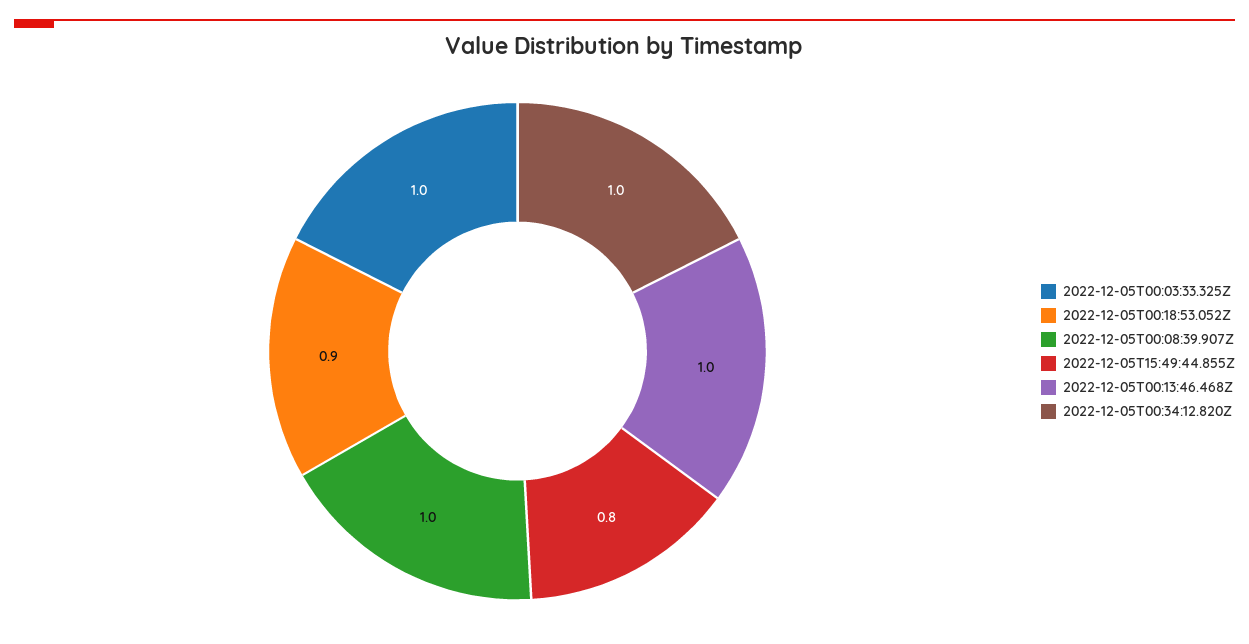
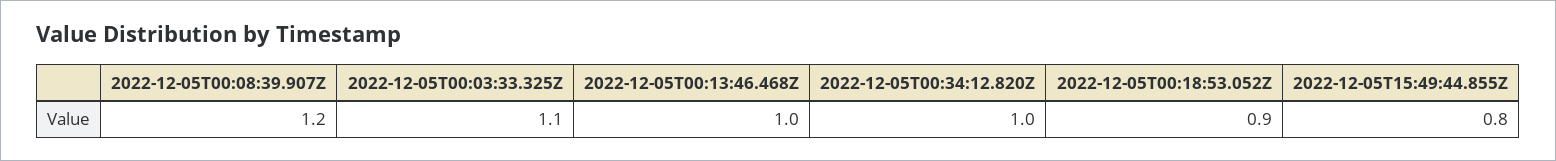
2022-12-05T00:03:33.325Z: 1 -> 1.1
2022-12-05T00:08:39.907Z: 1 -> 1.2

